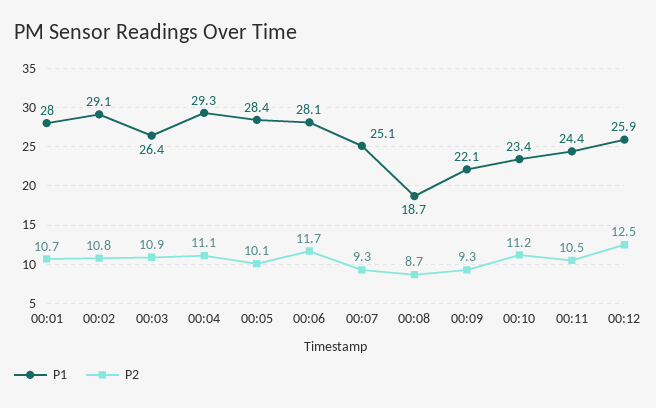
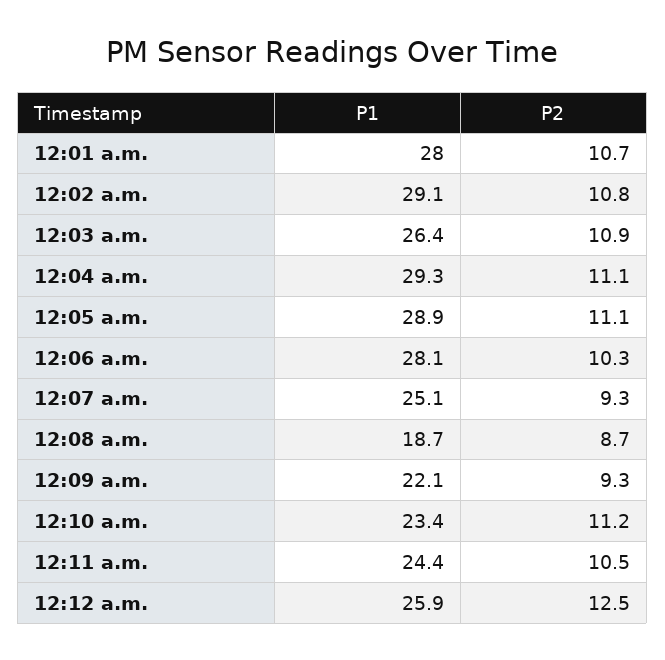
P1, 00:05: 28.4 -> 28.9
P2, 00:05: 10.1 -> 11.1
P2, 00:06: 11.7 -> 10.3

